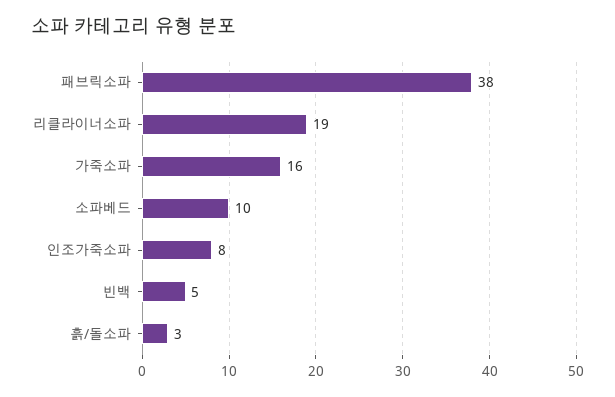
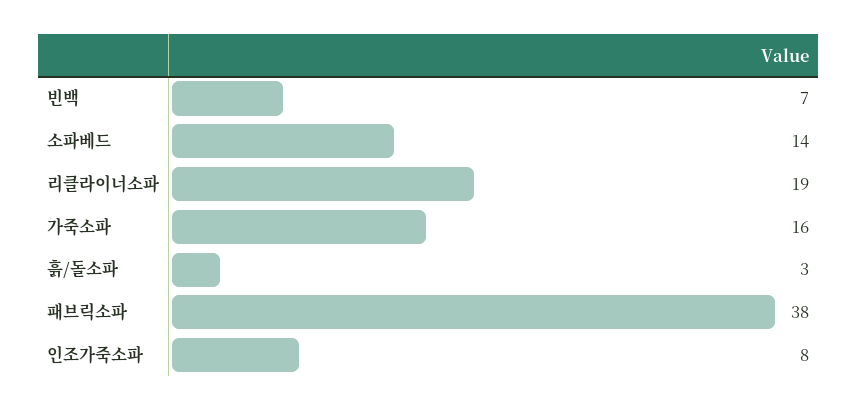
소파베드: 10 -> 14
빈백: 5 -> 7

